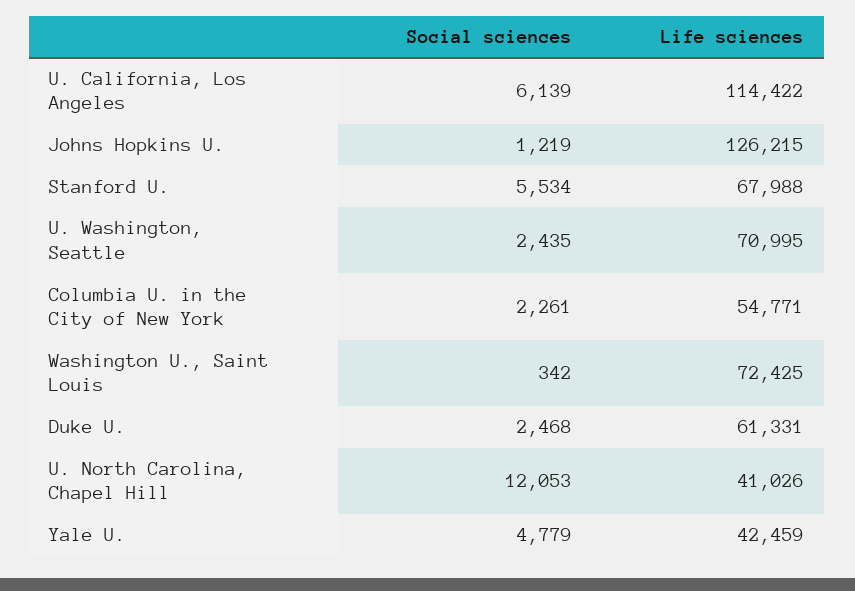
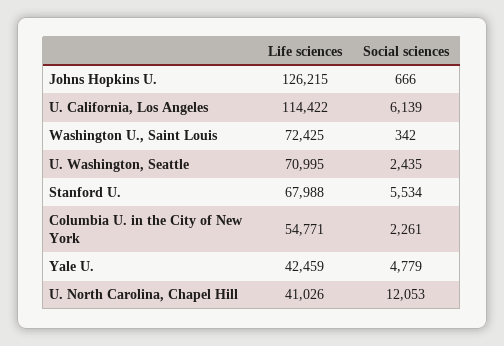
Social sciences, Johns Hopkins U.: 1219 -> 666
Social sciences, Duke U.: 2468 -> none
Life sciences, Duke U.: 61331 -> none

